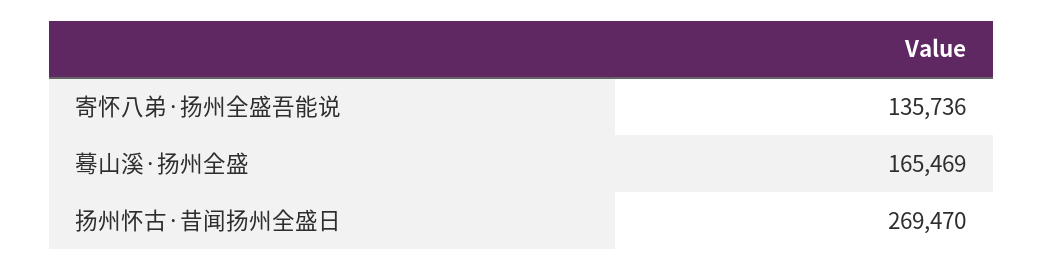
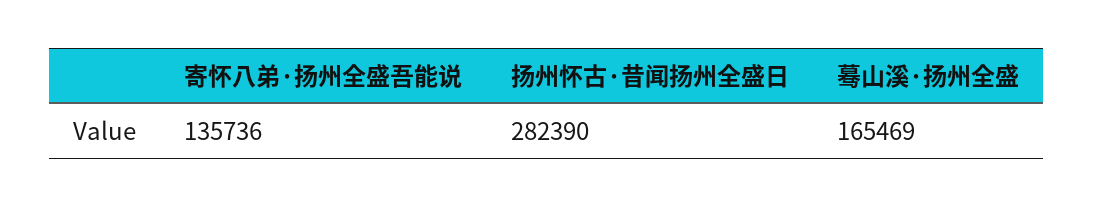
扬州怀古·昔闻扬州全盛日: 269470 -> 282390

